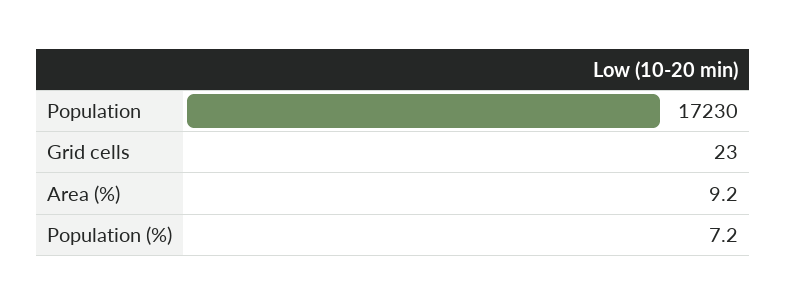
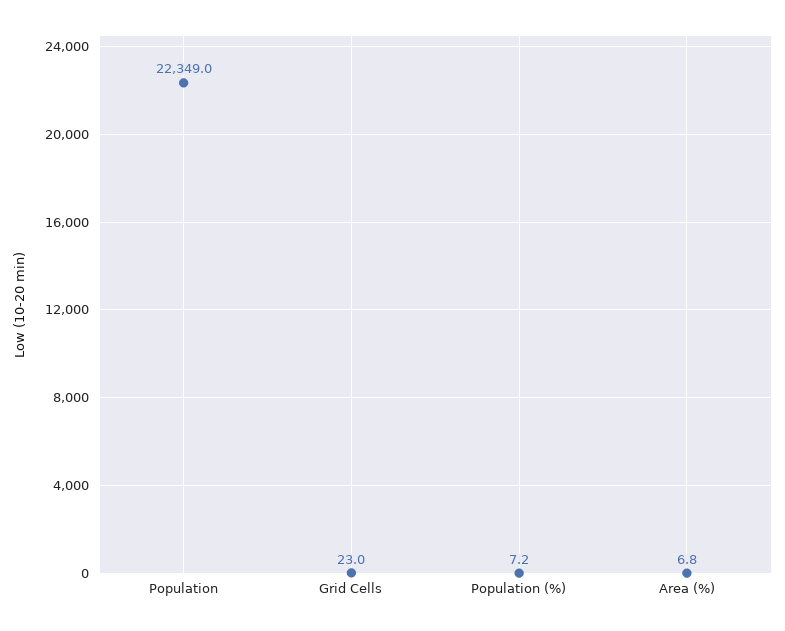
Population: 17230 -> 22349
Area (%): 9.2 -> 6.8

